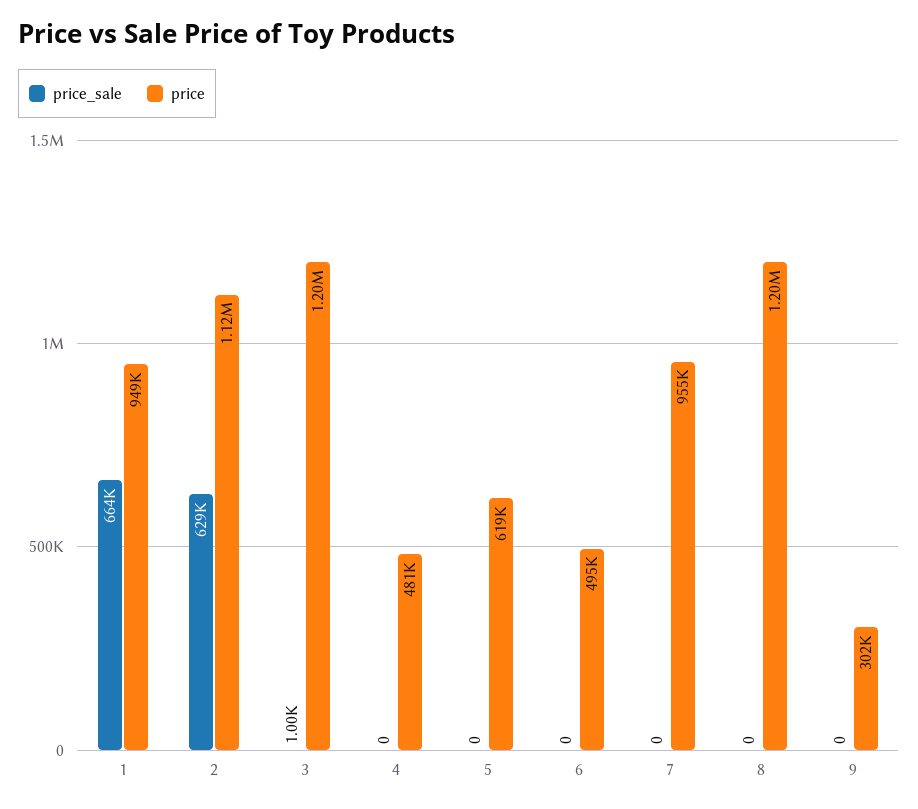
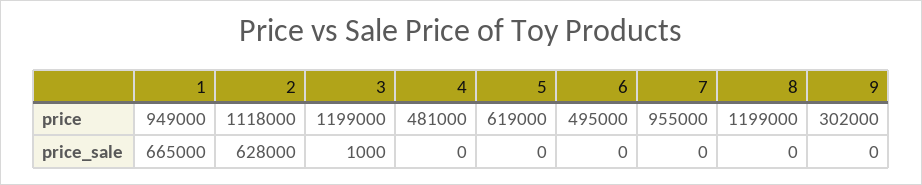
price_sale, 1: 664000 -> 665000
price_sale, 2: 629000 -> 628000

